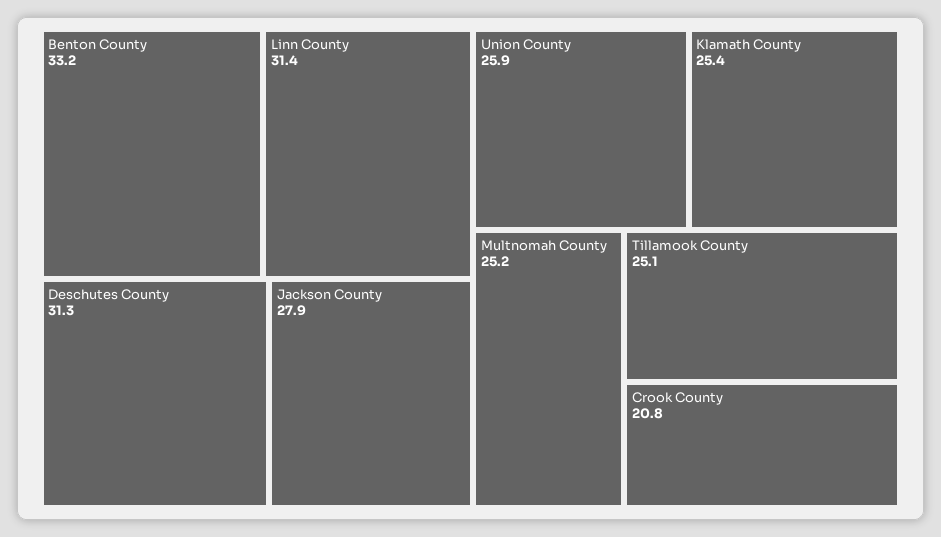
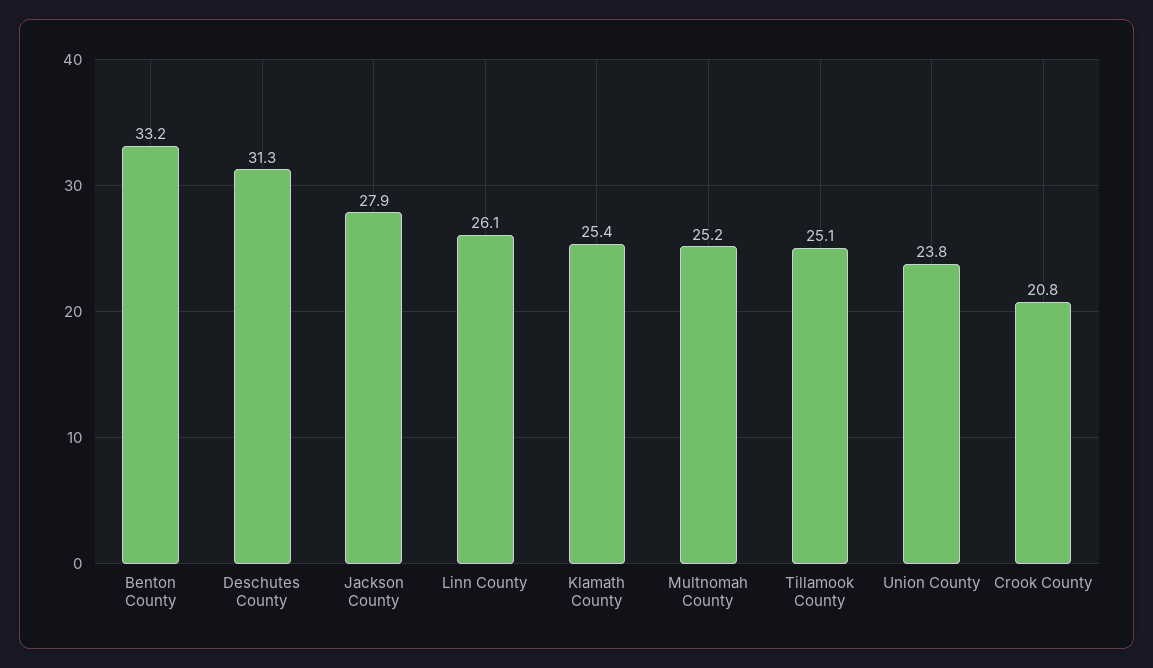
Linn County: 31.4 -> 26.1
Union County: 25.9 -> 23.8

